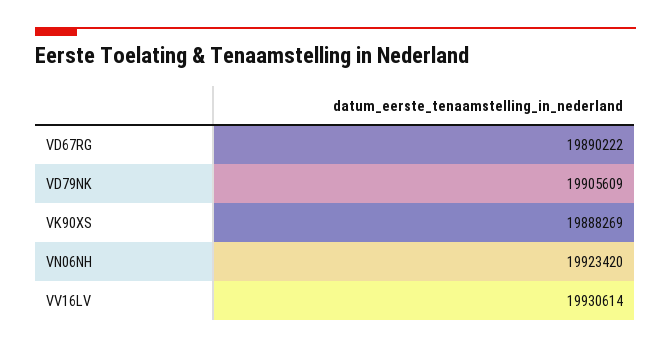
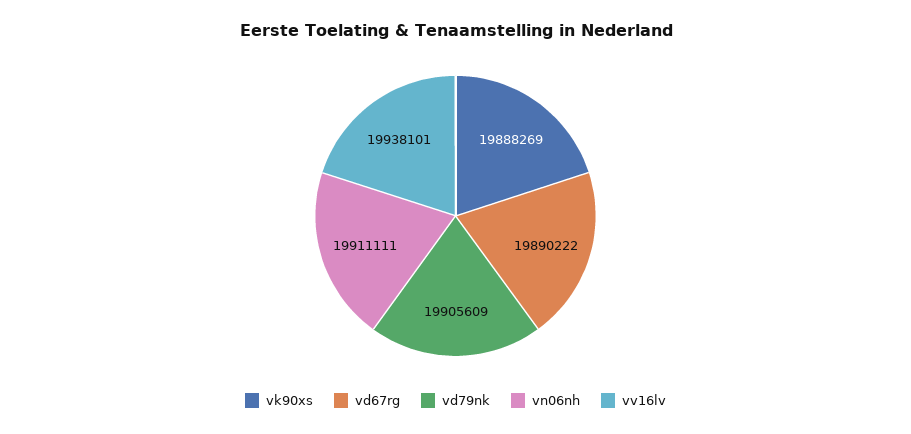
VN06NH: 19923420 -> 19911111
VV16LV: 19930614 -> 19938101

